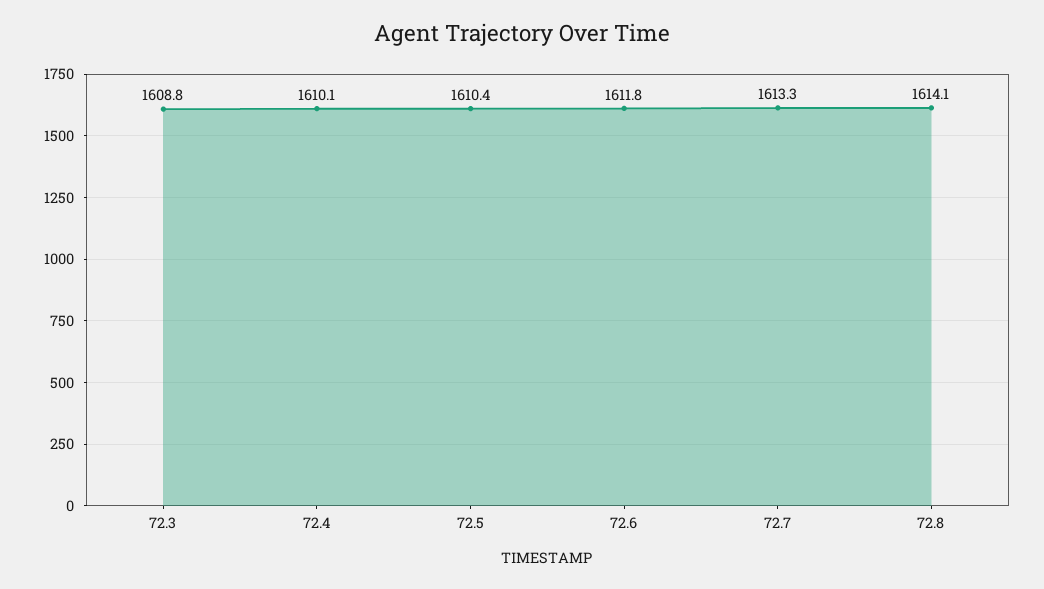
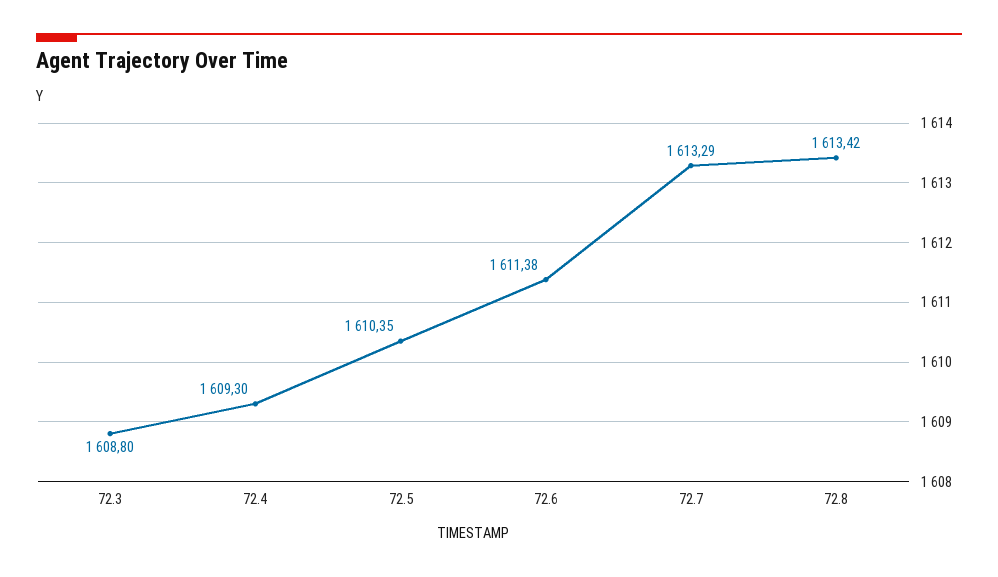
72.4: 1610.1 -> 1609.3
72.6: 1611.8 -> 1611.38
72.8: 1614.1 -> 1613.42

